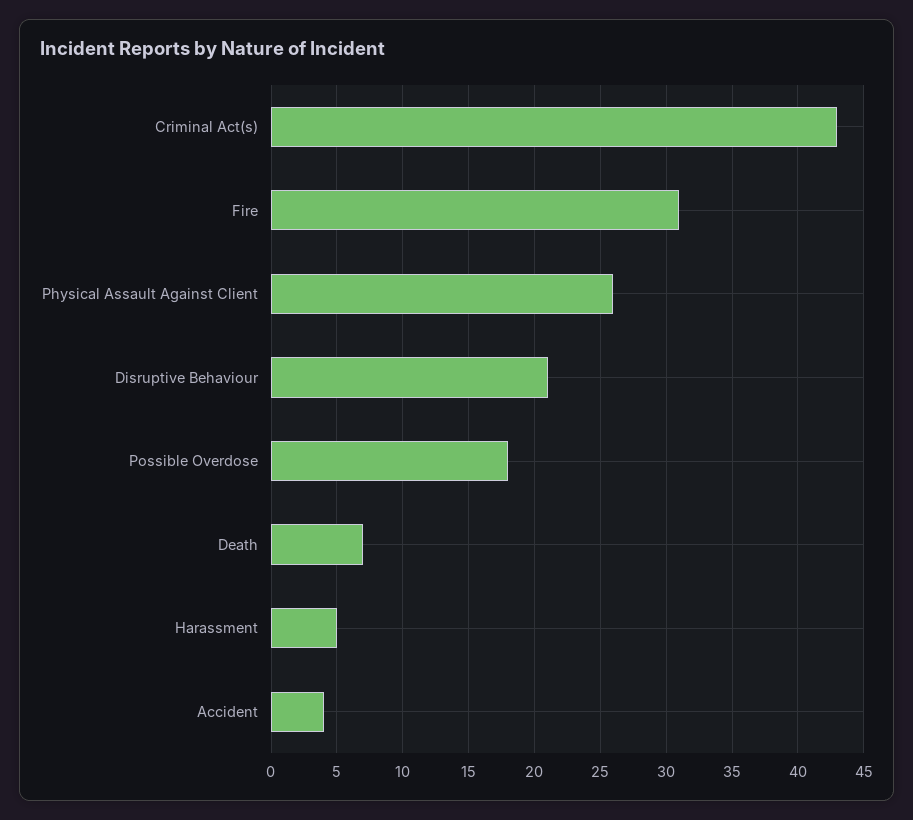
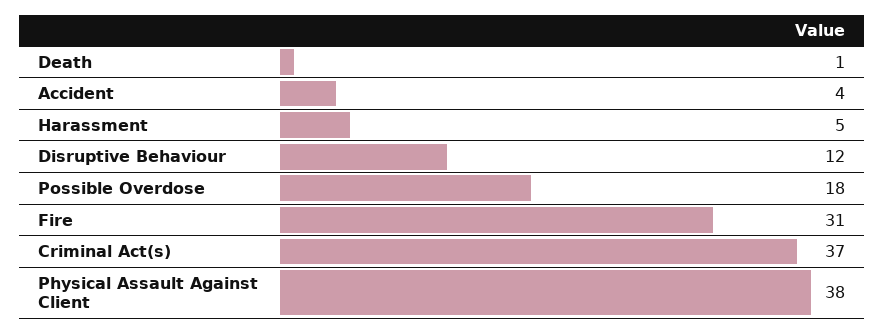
Criminal Act(s): 43 -> 37
Physical Assault Against Client: 26 -> 38
Disruptive Behaviour: 21 -> 12
Death: 7 -> 1

